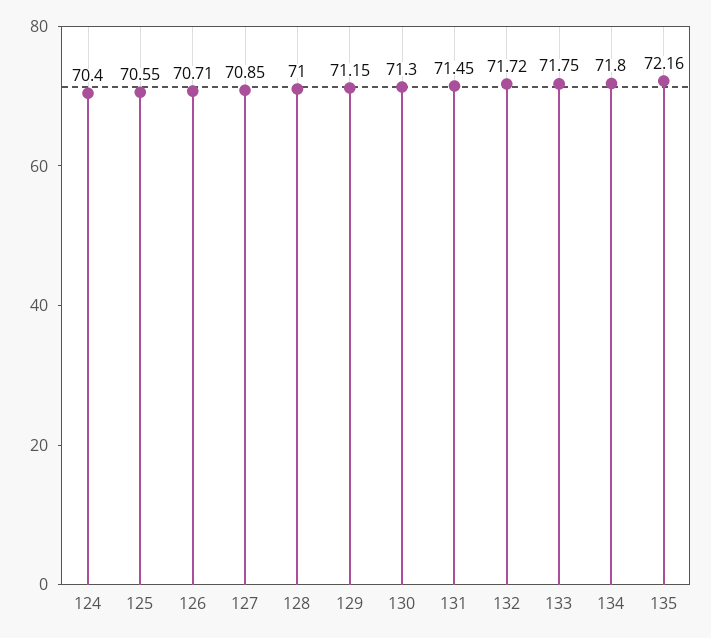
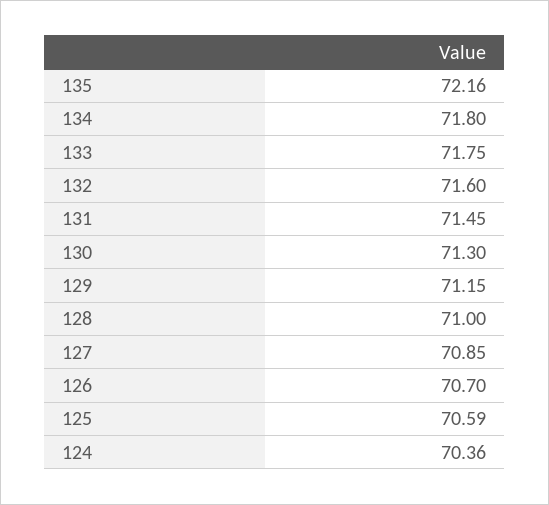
124: 70.4 -> 70.36
125: 70.55 -> 70.59
126: 70.71 -> 70.7
132: 71.72 -> 71.6

